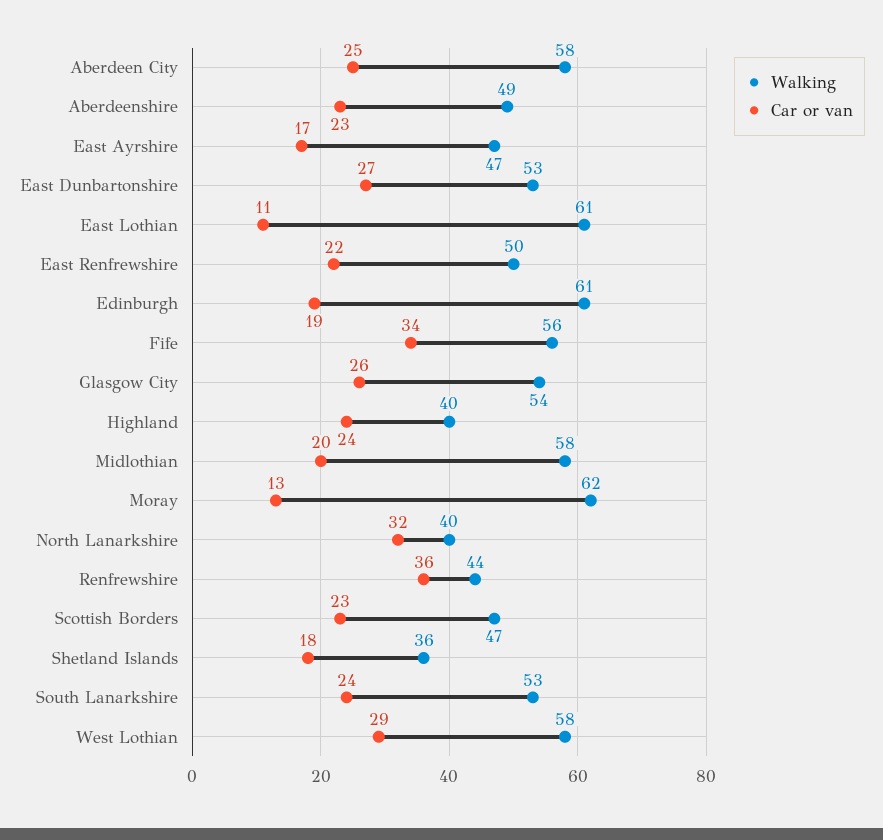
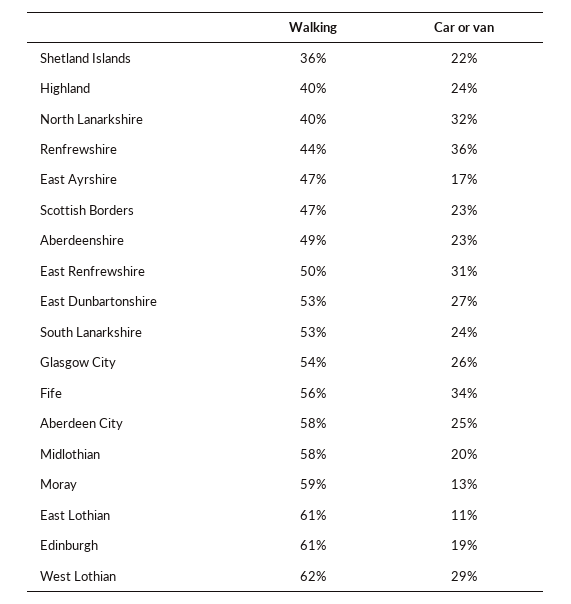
Car or van, East Renfrewshire: 22 -> 31
Walking, Moray: 62 -> 59
Car or van, Shetland Islands: 18 -> 22
Walking, West Lothian: 58 -> 62

